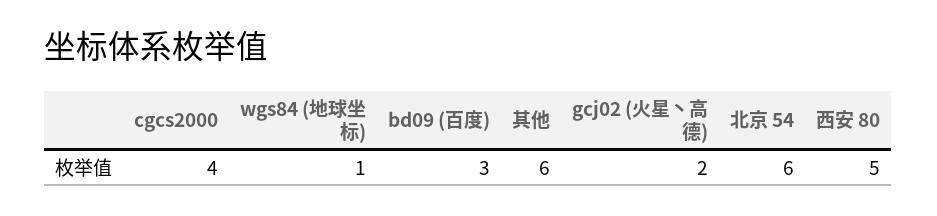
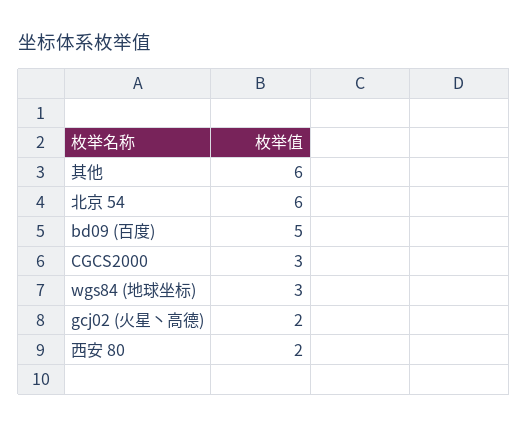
cgcs2000: 4 -> 3
wgs84 (地球坐标): 1 -> 3
bd09 (百度): 3 -> 5
西安 80: 5 -> 2

